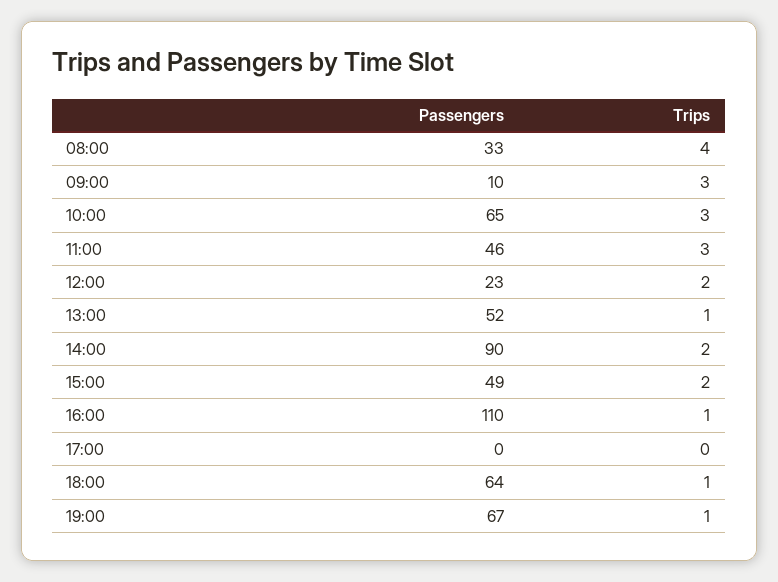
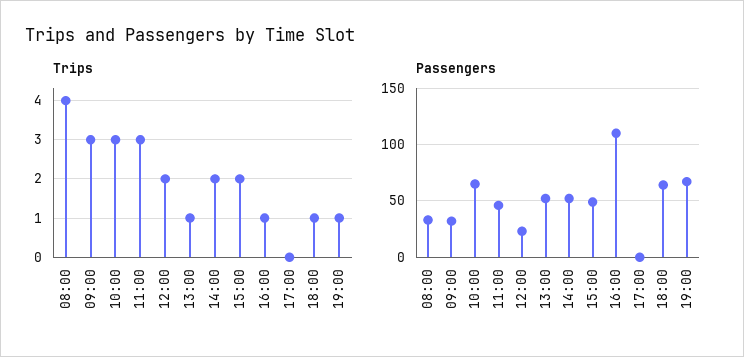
Passengers, 09:00: 10 -> 30
Passengers, 14:00: 90 -> 50

